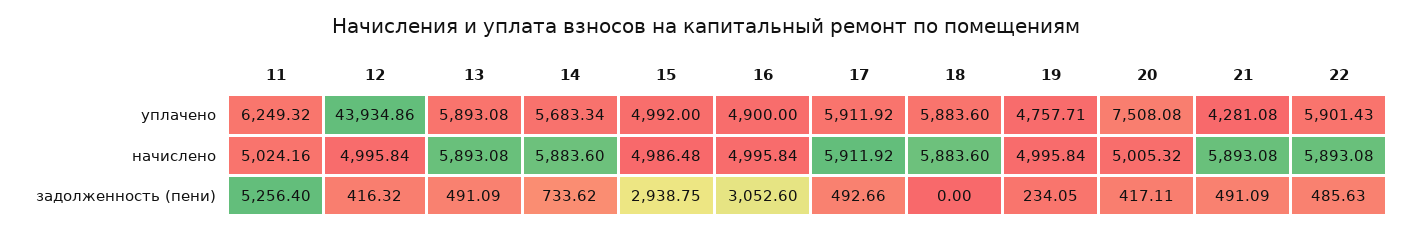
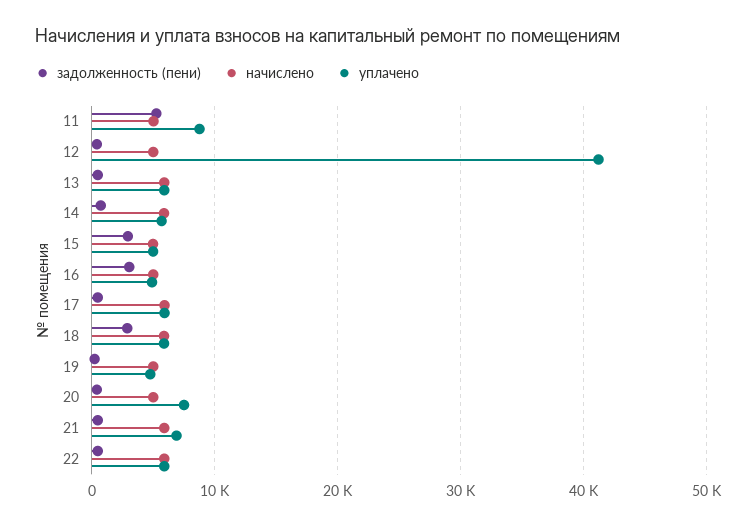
уплачено, 11: 6249.32 -> 9000
уплачено, 12: 43934.86 -> 41000
уплачено, 21: 4281.08 -> 7000
задолженность (пени), 18: 0 -> 3000

